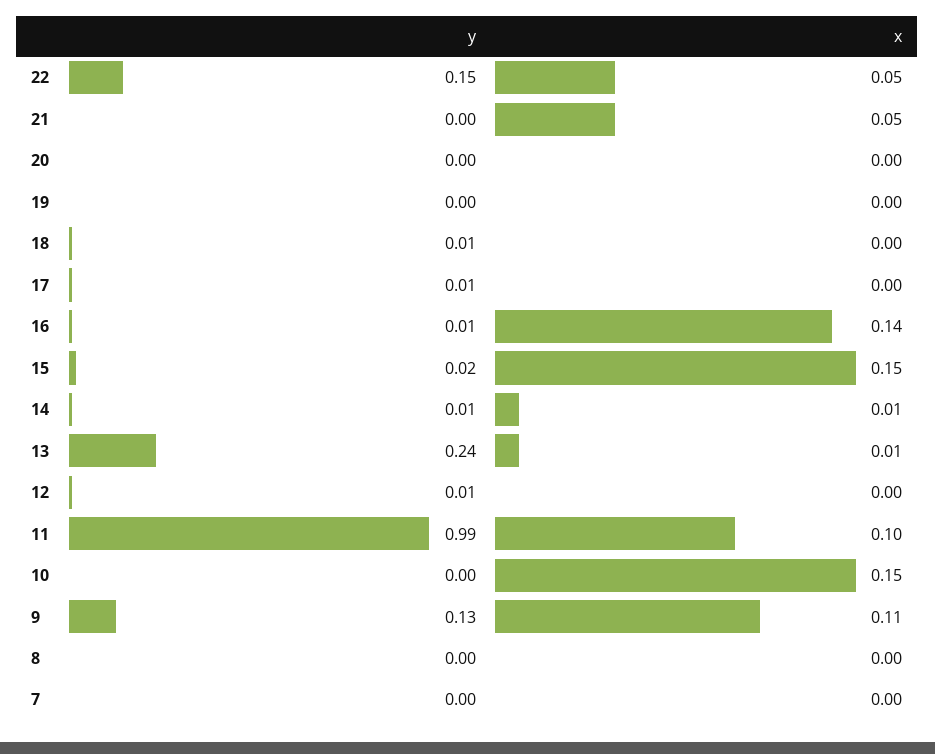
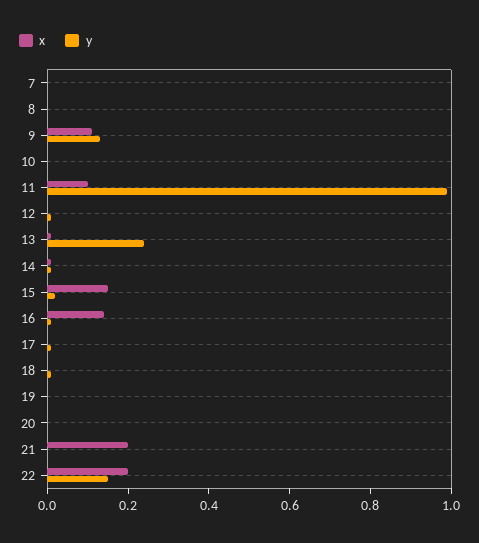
x, 22: 0.05 -> 0.2
x, 21: 0.05 -> 0.2
x, 10: 0.15 -> 0

